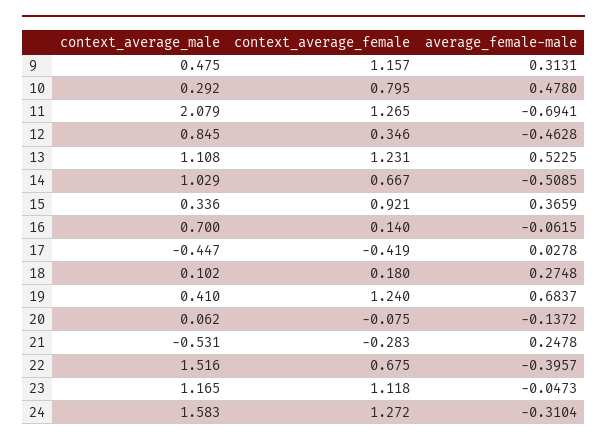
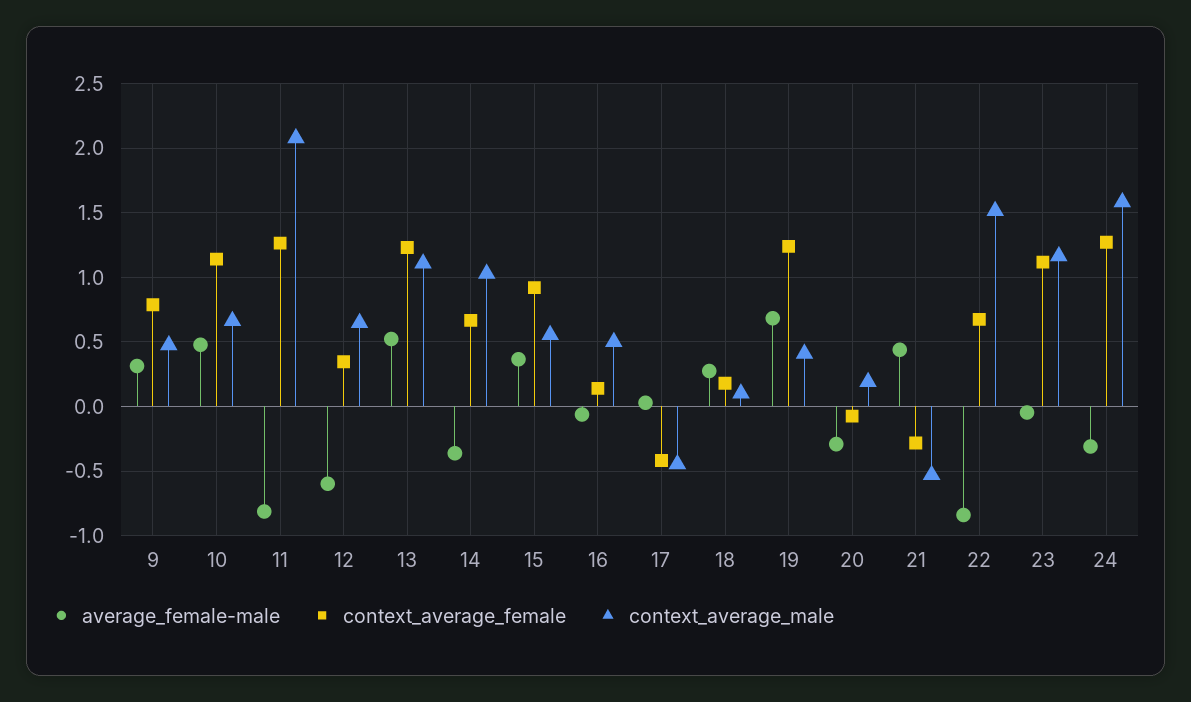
context_average_female, 9: 1.157 -> 0.8
context_average_male, 10: 0.292 -> 0.65
context_average_female, 10: 0.795 -> 1.15
average_female-male, 11: -0.6941 -> -0.8
context_average_male, 12: 0.845 -> 0.65
average_female-male, 12: -0.4628 -> -0.6
average_female-male, 14: -0.5085 -> -0.35
context_average_male, 15: 0.336 -> 0.55
context_average_male, 16: 0.7 -> 0.5
context_average_male, 20: 0.062 -> 0.2
average_female-male, 20: -0.1372 -> -0.3
average_female-male, 21: 0.2478 -> 0.45
average_female-male, 22: -0.3957 -> -0.85

